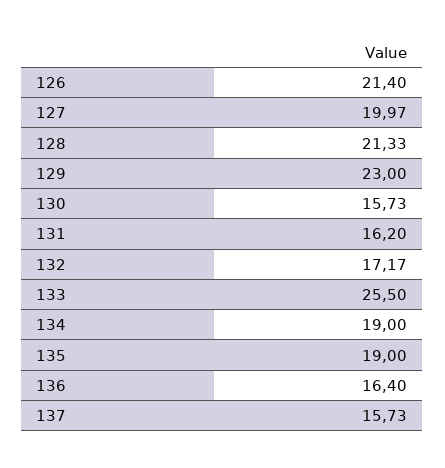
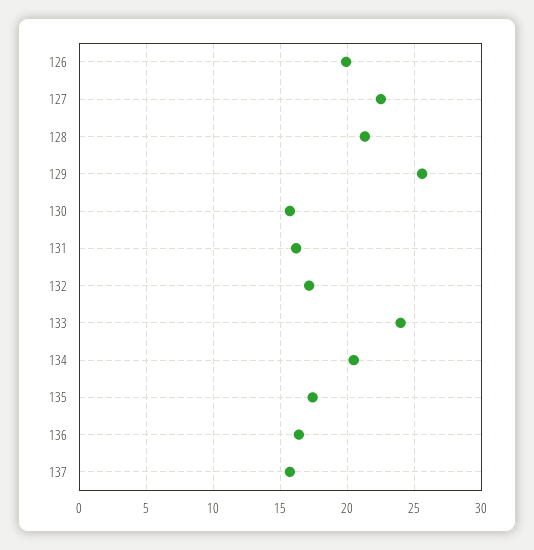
126: 21.4 -> 20
127: 19.97 -> 22.5
129: 23 -> 25.5
133: 25.5 -> 24
134: 19 -> 20.5
135: 19 -> 17.5

